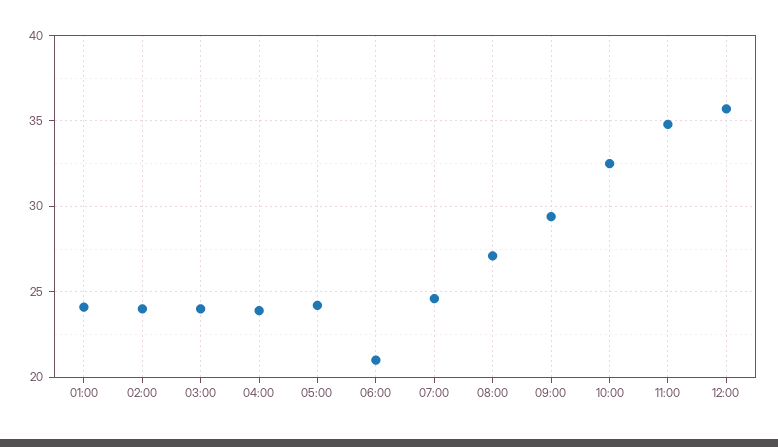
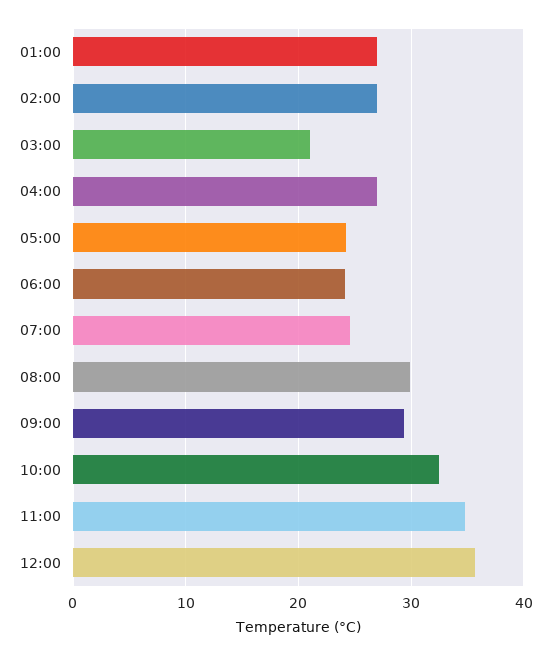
01:00: 24 -> 27
02:00: 24 -> 27
03:00: 24 -> 21
04:00: 24 -> 27
06:00: 21 -> 24
08:00: 27 -> 30

